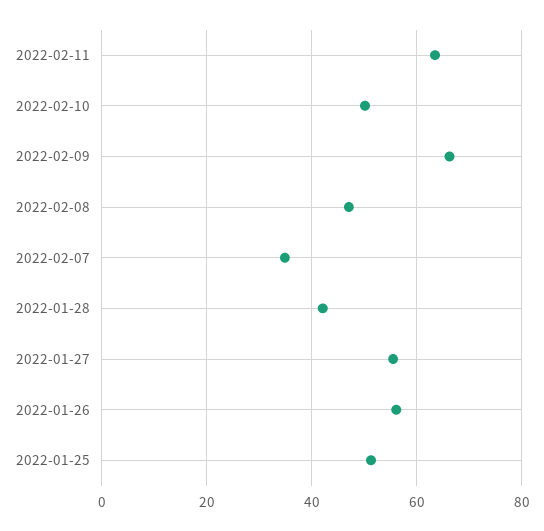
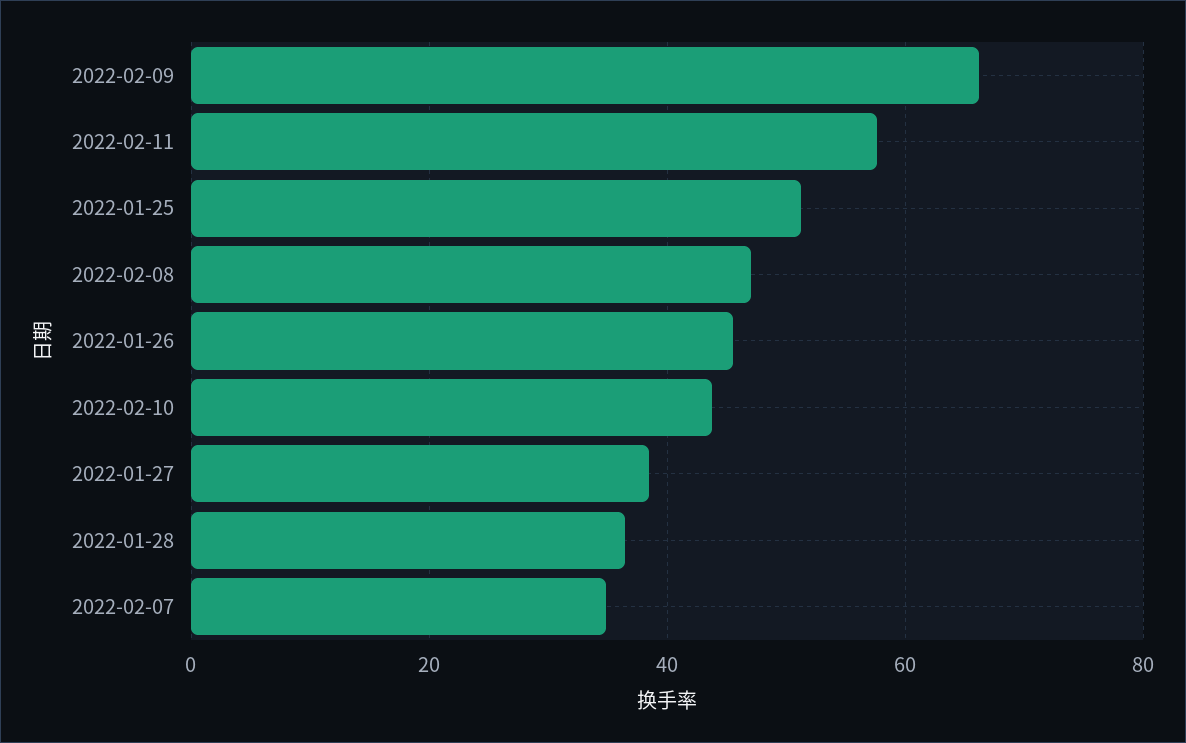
2022-02-11: 64 -> 58
2022-02-10: 50 -> 44
2022-01-28: 42 -> 36
2022-01-27: 56 -> 38
2022-01-26: 56 -> 46

